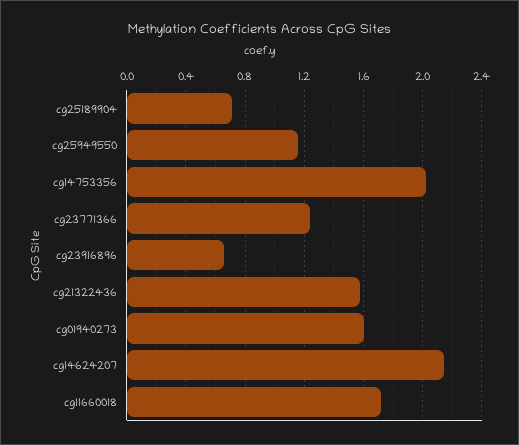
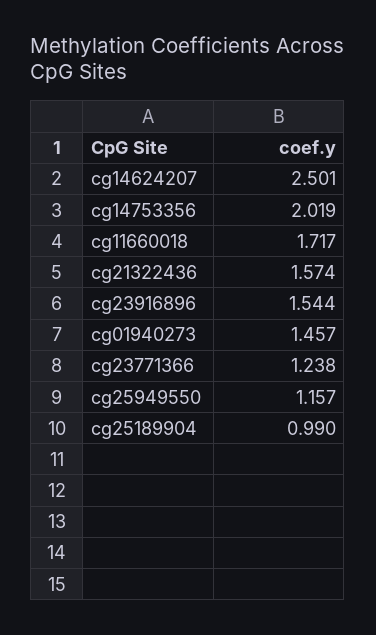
cg25189904: 0.7 -> 0.99
cg23916896: 0.65 -> 1.544
cg01940273: 1.6 -> 1.457
cg14624207: 2.15 -> 2.501

